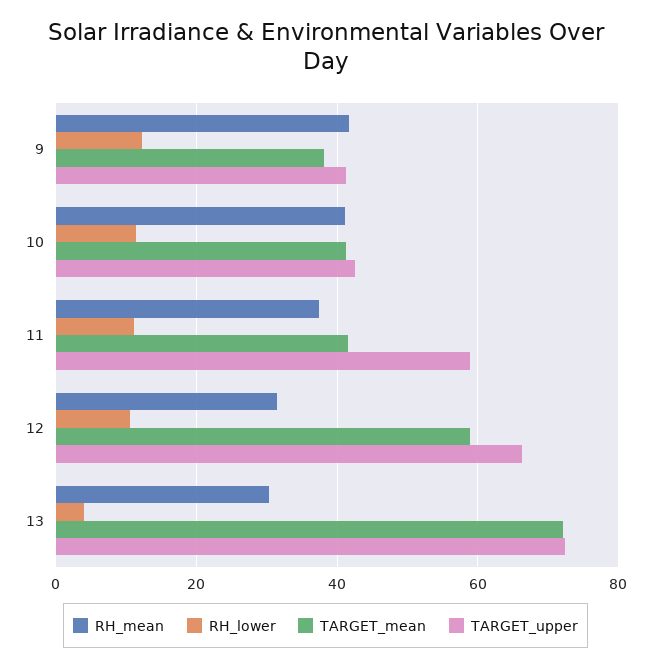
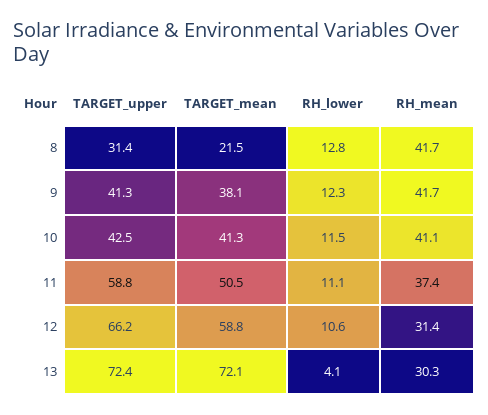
TARGET_mean, 11: 42 -> 50.5
TARGET_upper, 8: none -> 31.4
TARGET_mean, 8: none -> 21.5
RH_lower, 8: none -> 12.8
RH_mean, 8: none -> 41.7

